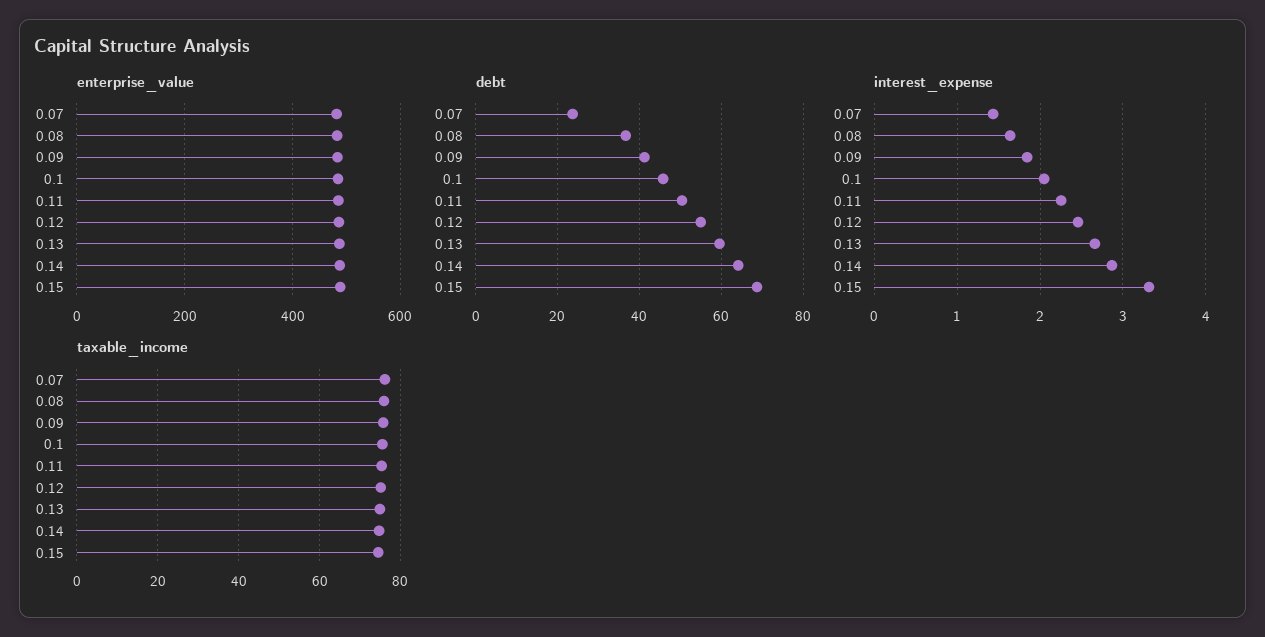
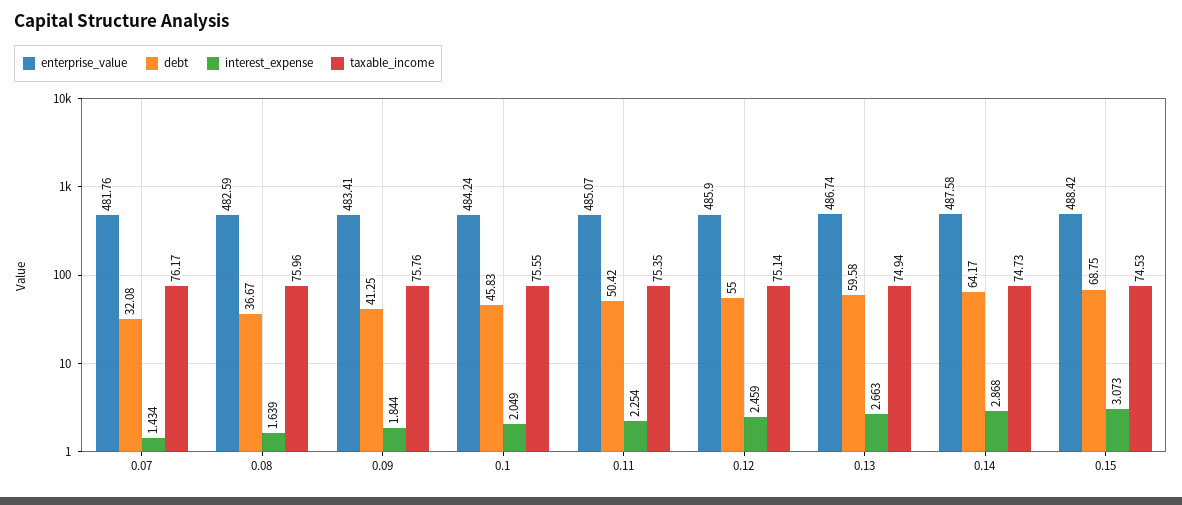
debt, 0.07: 24 -> 32.08
interest_expense, 0.15: 3.3 -> 3.073

